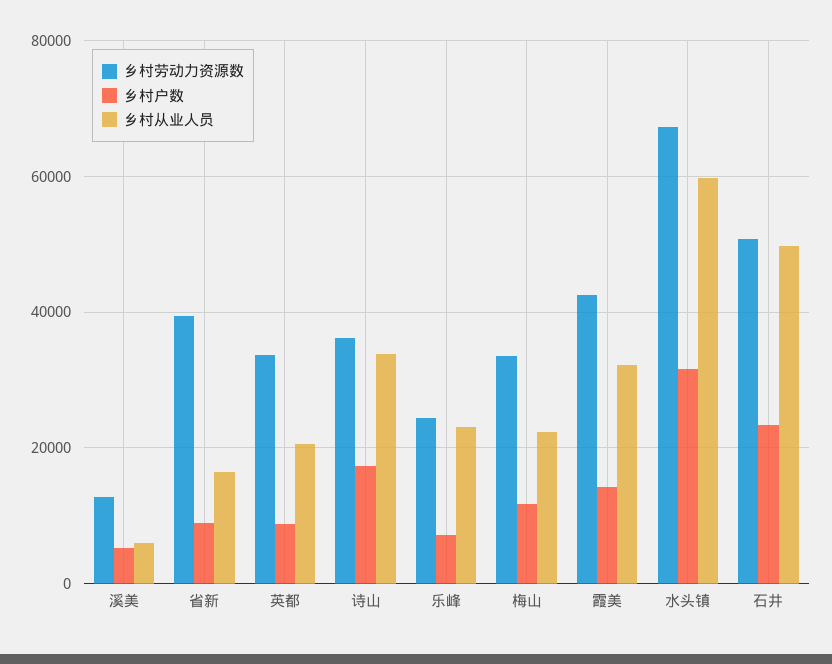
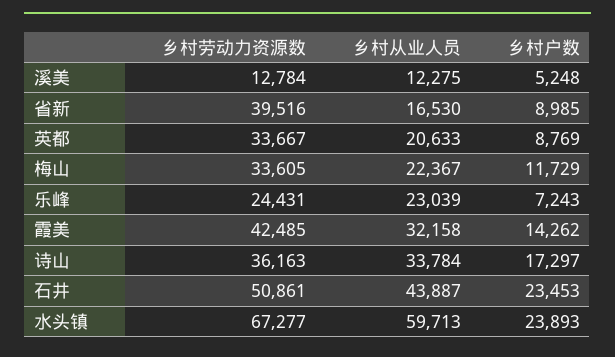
乡村从业人员, 溪美: 6000 -> 12275
乡村户数, 水头镇: 32000 -> 23893
乡村从业人员, 石井: 50000 -> 43887

